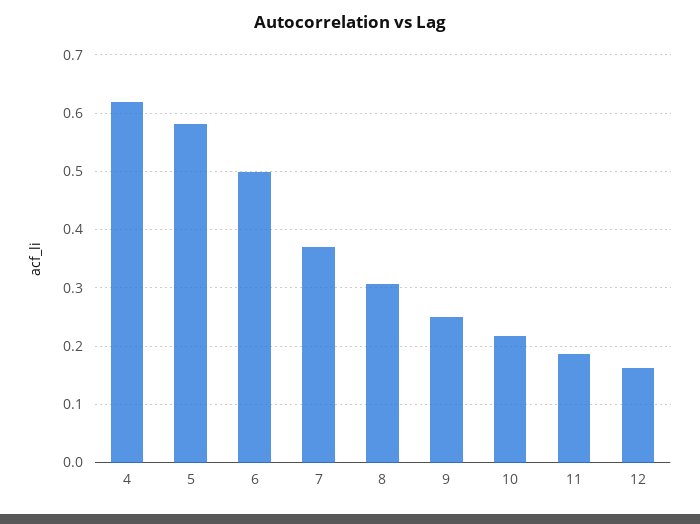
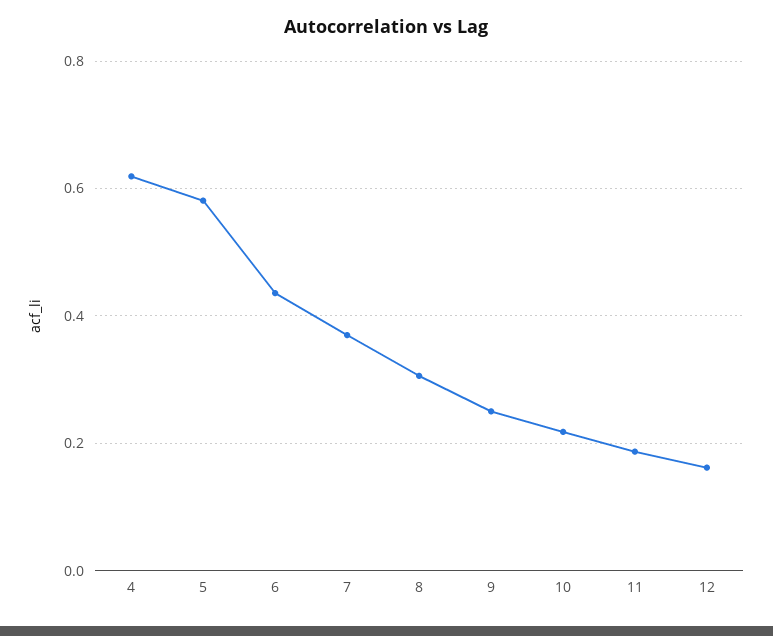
6: 0.5 -> 0.44

